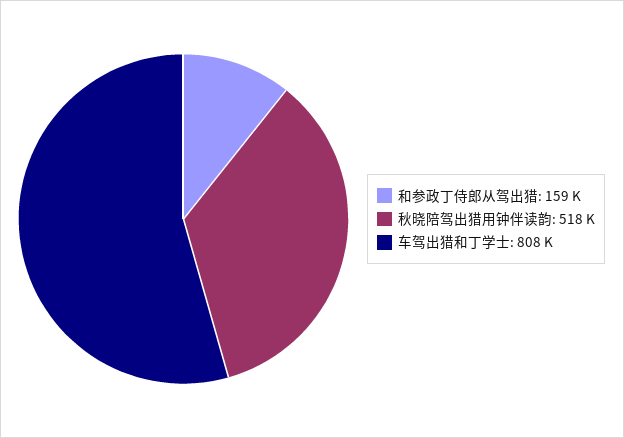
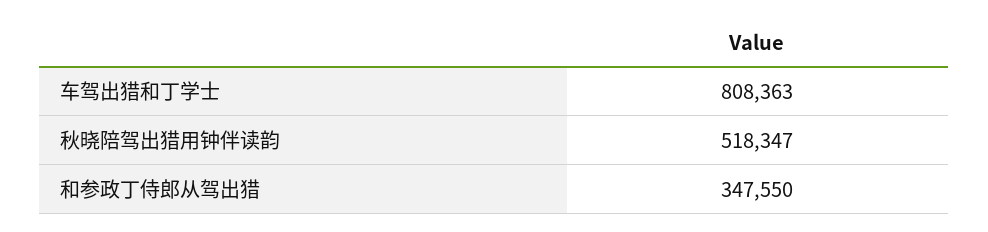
和参政丁侍郎从驾出猎: 159000 -> 347550

